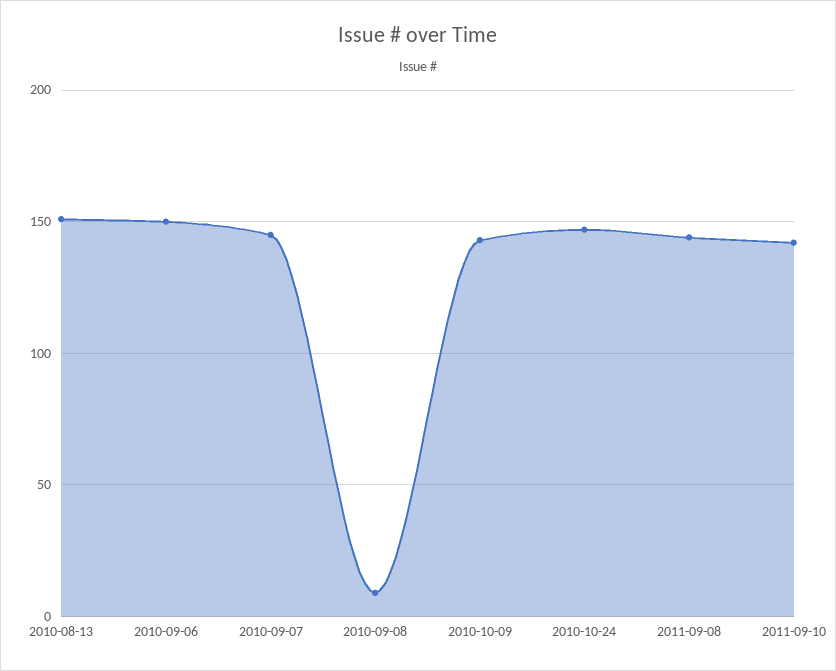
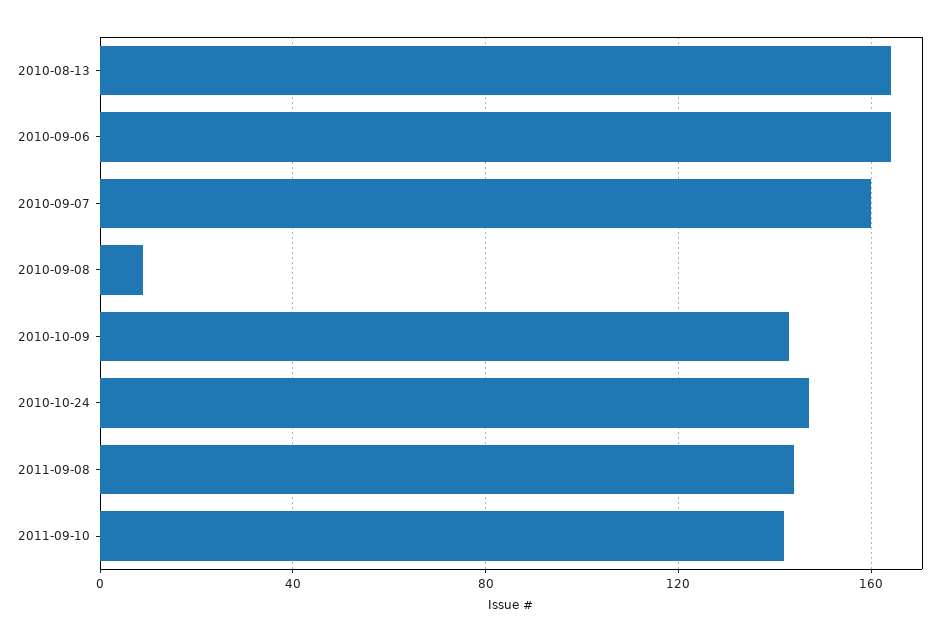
2010-08-13: 150 -> 165
2010-09-06: 150 -> 165
2010-09-07: 145 -> 160

